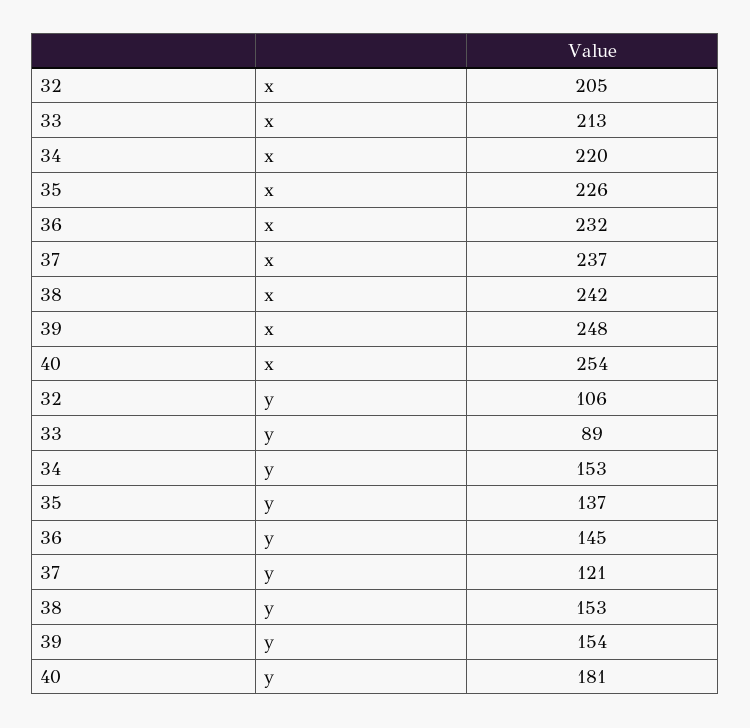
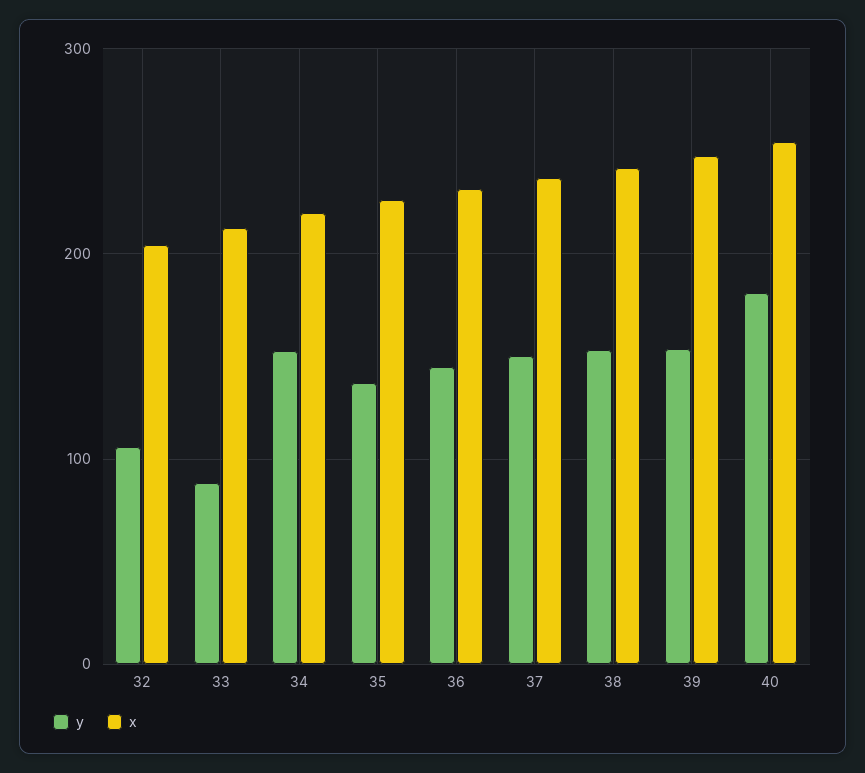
y, 37: 121 -> 150

